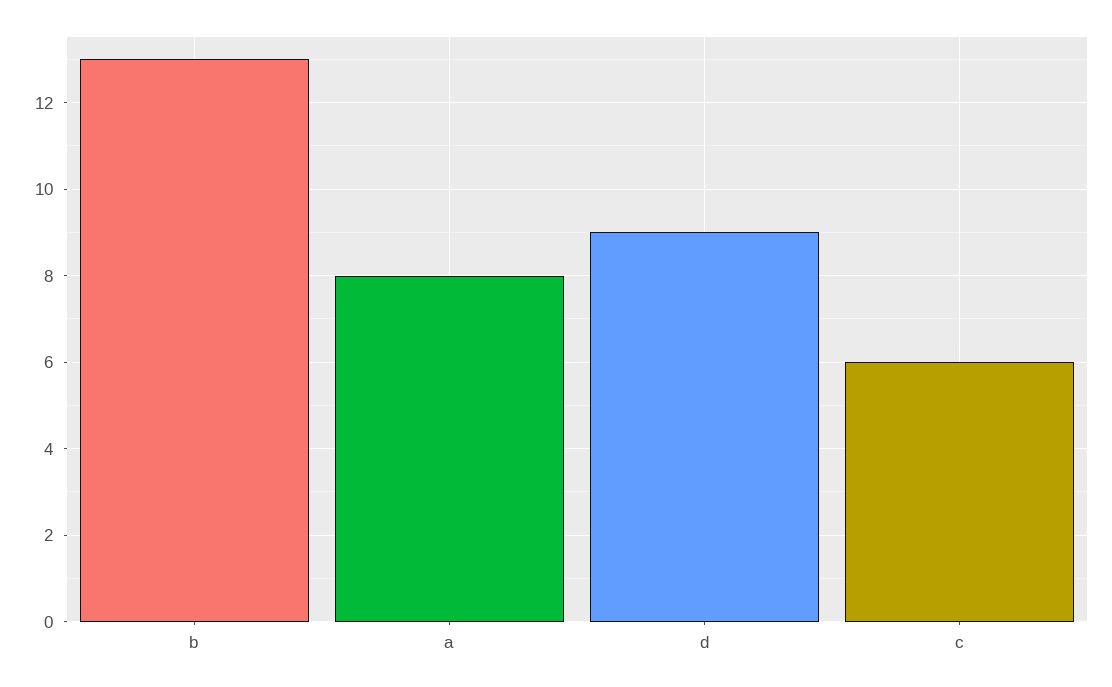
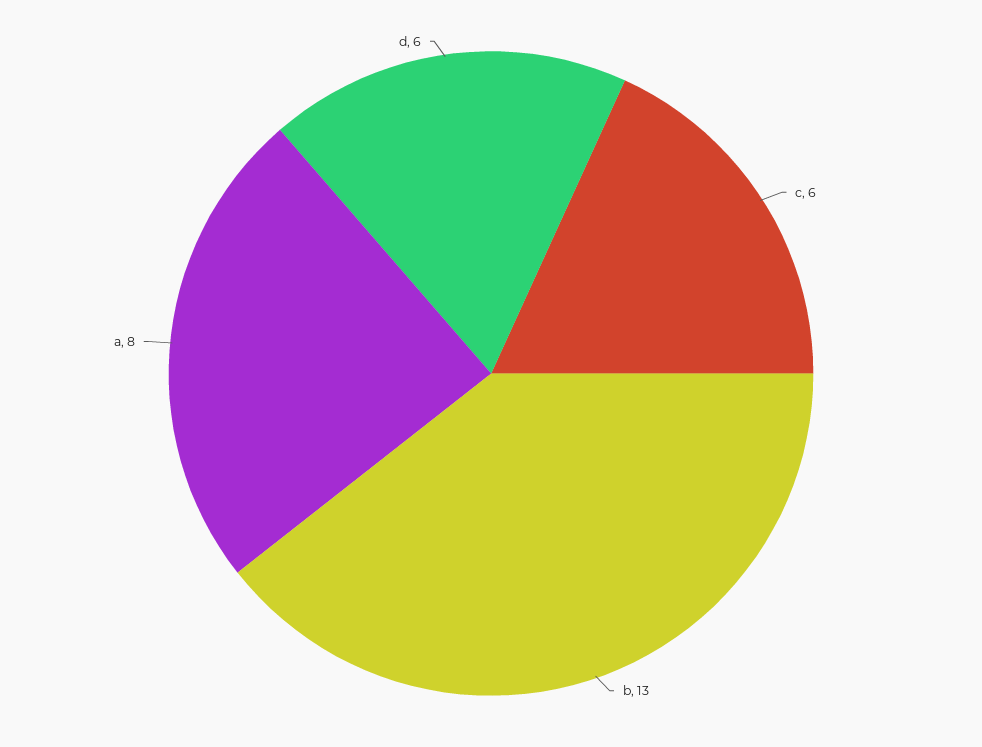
d: 9 -> 6

